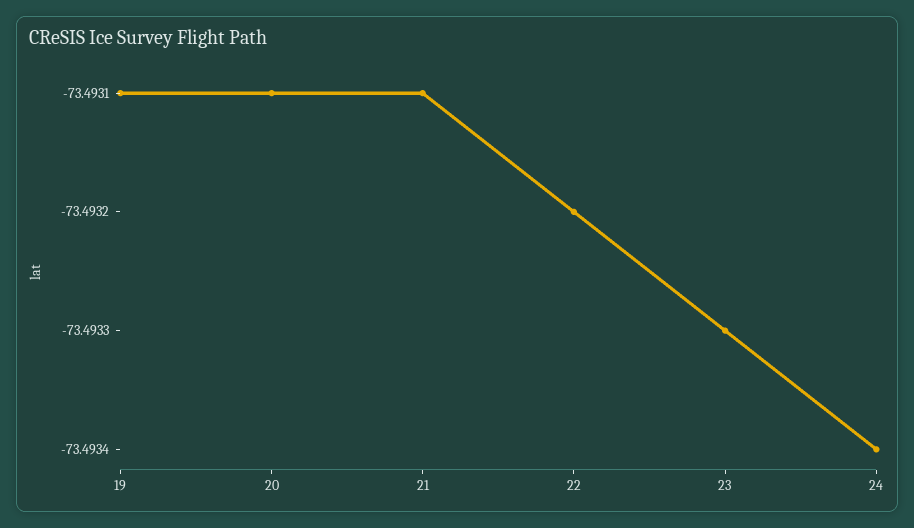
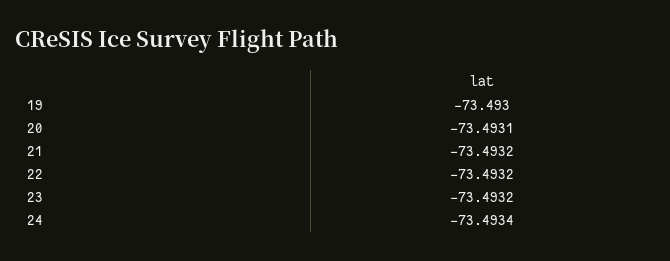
19: -73.4931 -> -73.493
21: -73.4931 -> -73.4932
23: -73.4933 -> -73.4932

